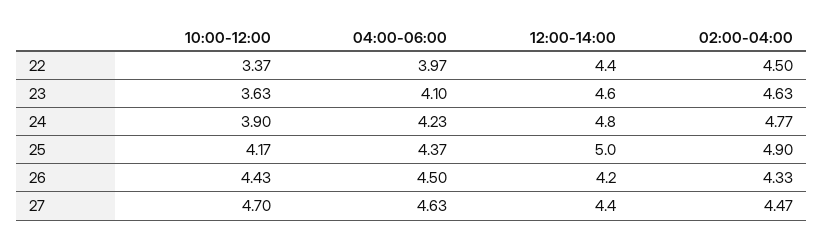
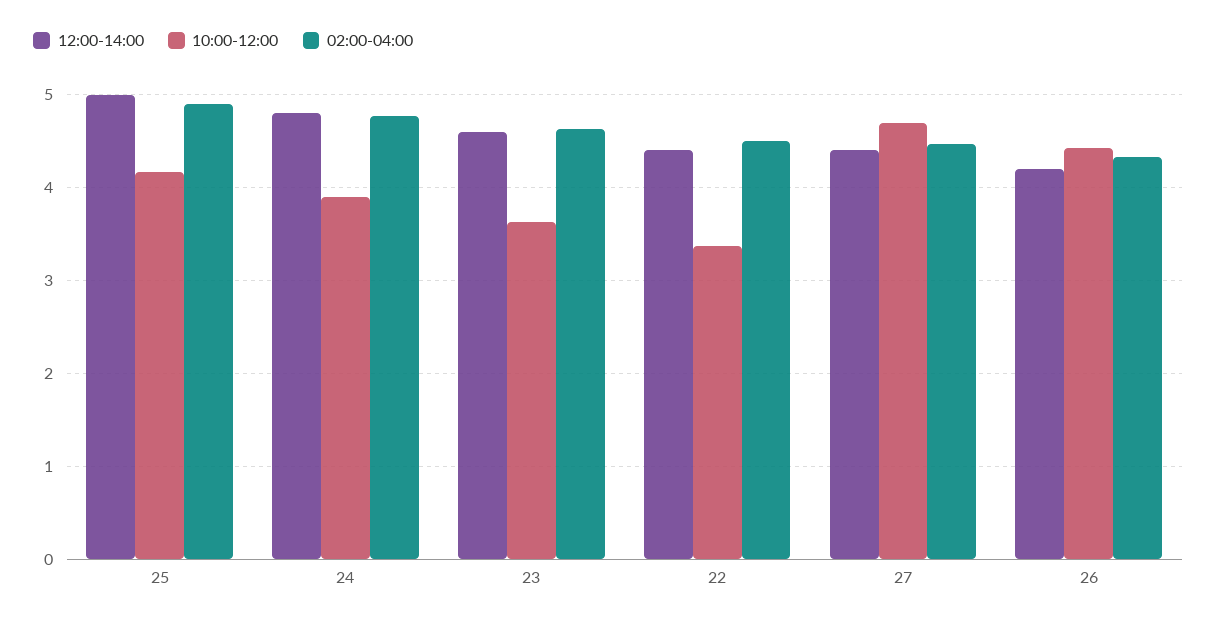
04:00-06:00, 22: 3.97 -> none
04:00-06:00, 23: 4.1 -> none
04:00-06:00, 24: 4.23 -> none
04:00-06:00, 25: 4.37 -> none
04:00-06:00, 26: 4.5 -> none
04:00-06:00, 27: 4.63 -> none

